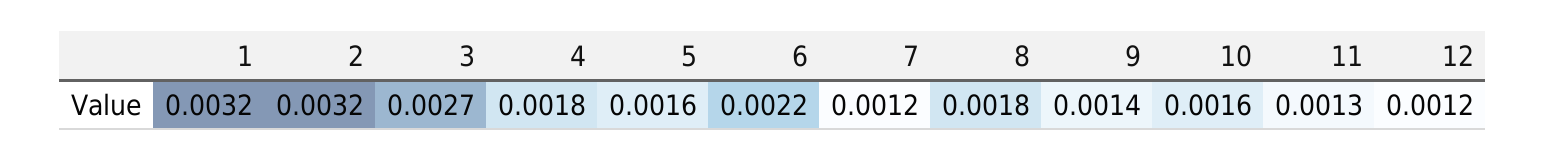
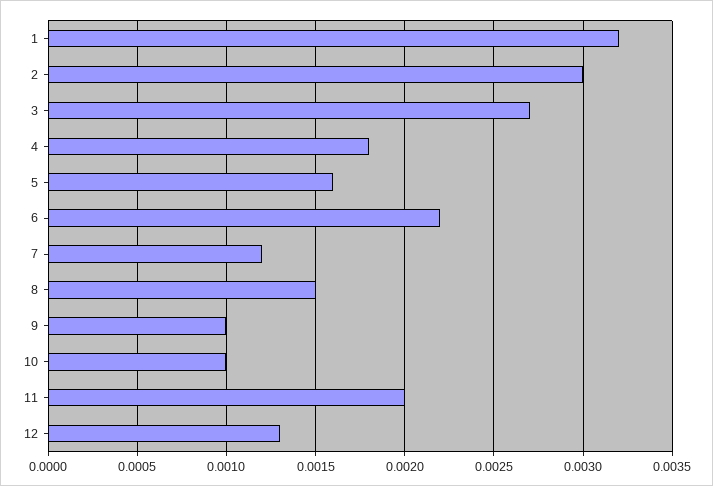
2: 0.0032 -> 0.003
8: 0.0018 -> 0.0015
9: 0.0014 -> 0.001
10: 0.0016 -> 0.001
11: 0.0013 -> 0.002
12: 0.0012 -> 0.0013

